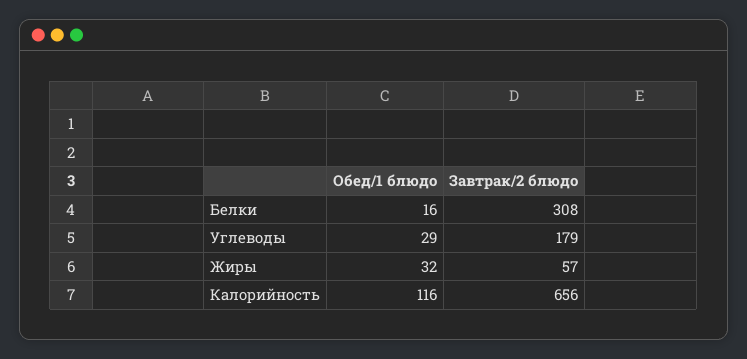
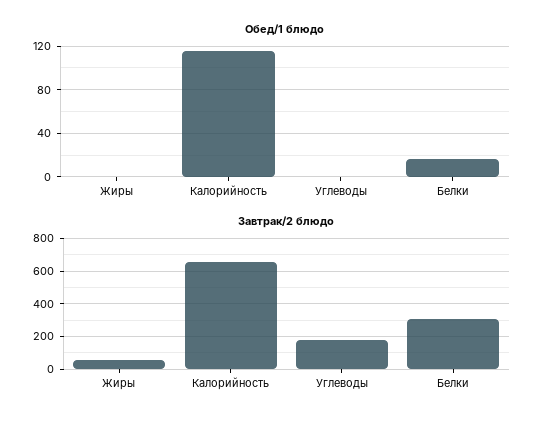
Обед/1 блюдо, Углеводы: 29 -> 0
Обед/1 блюдо, Жиры: 32 -> 0

